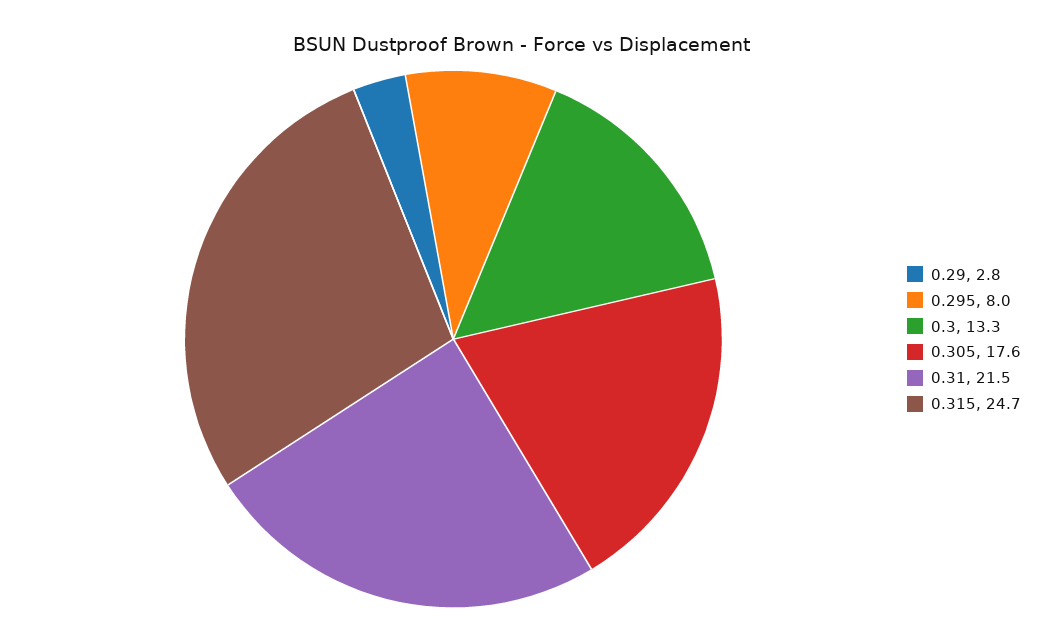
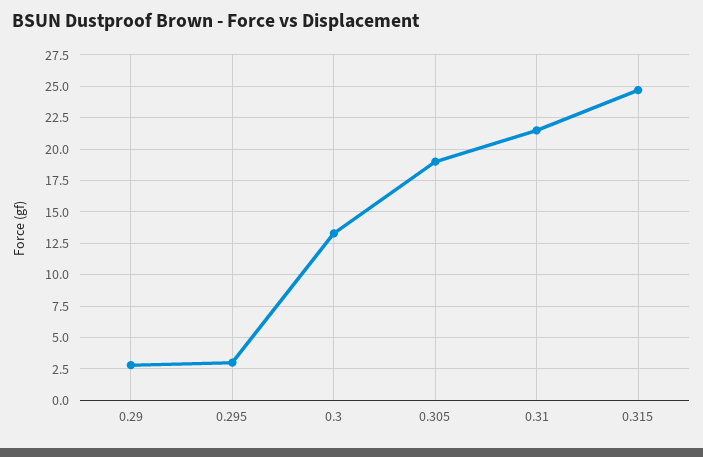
0.295: 8 -> 3
0.305: 17.6 -> 19

